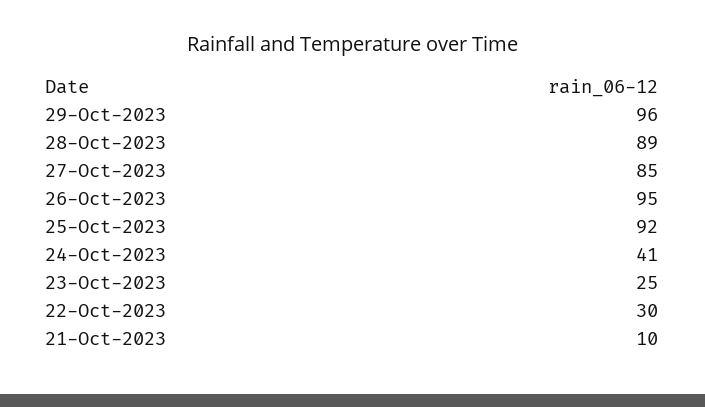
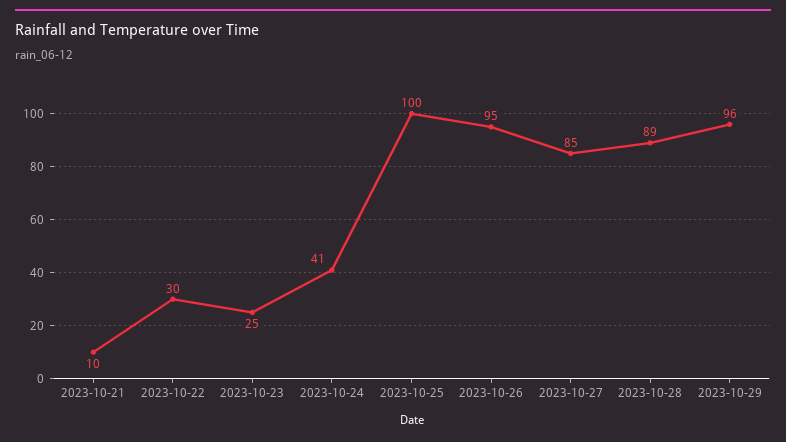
25-Oct-2023: 92 -> 100

